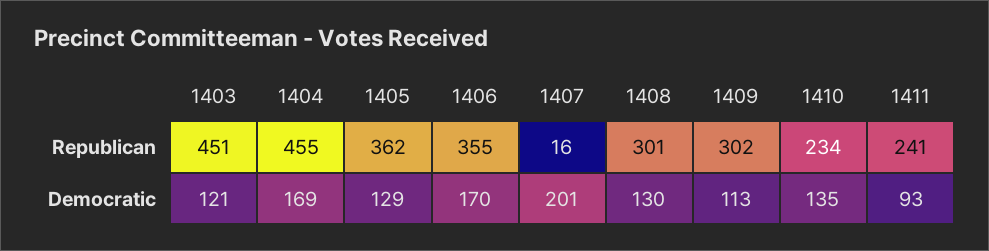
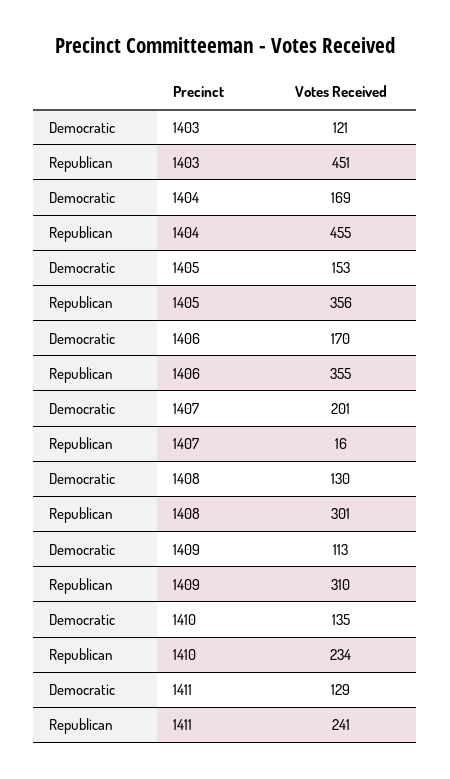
1405, Republican: 362 -> 356
1409, Republican: 302 -> 310
1405, Democratic: 129 -> 153
1411, Democratic: 93 -> 129

